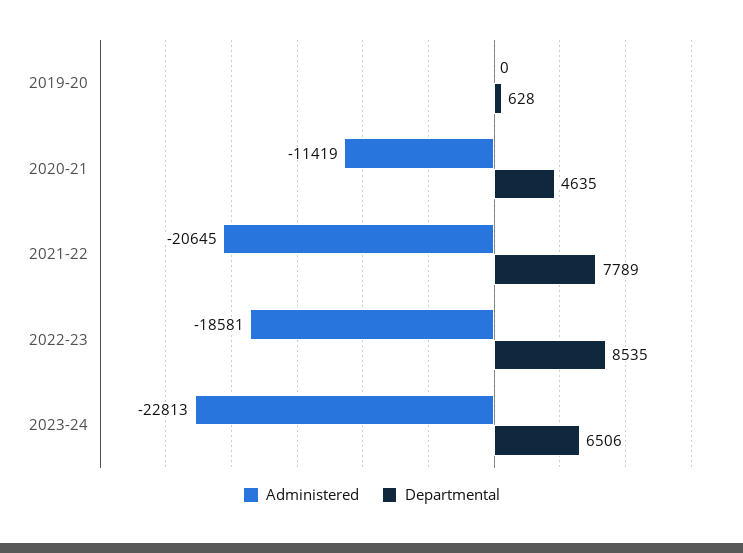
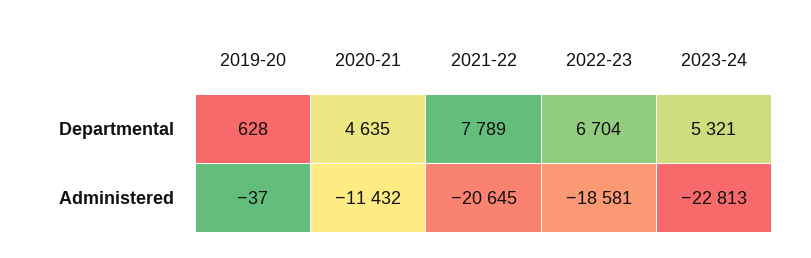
Administered, 2019-20: 0 -> -37
Administered, 2020-21: -11419 -> -11432
Departmental, 2022-23: 8535 -> 6704
Departmental, 2023-24: 6506 -> 5321

